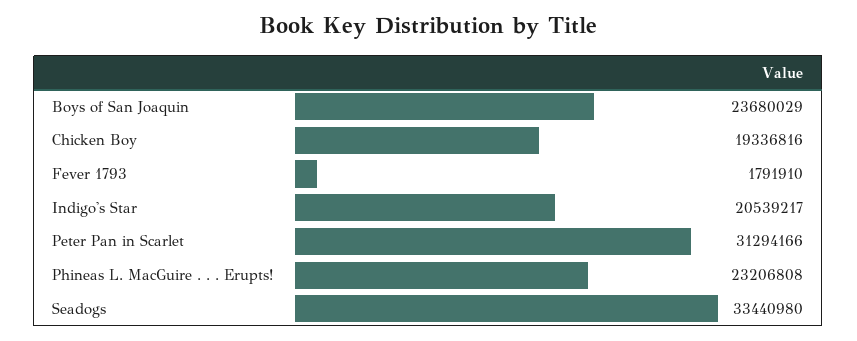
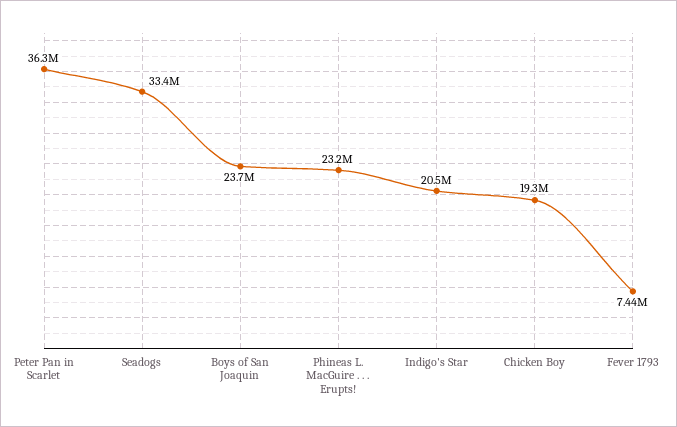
Fever 1793: 1791910 -> 7440000
Peter Pan in Scarlet: 31294166 -> 36300000

